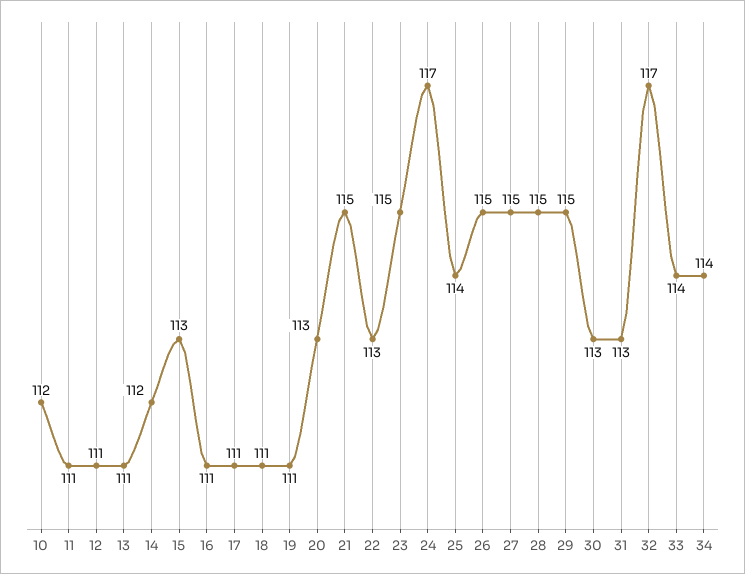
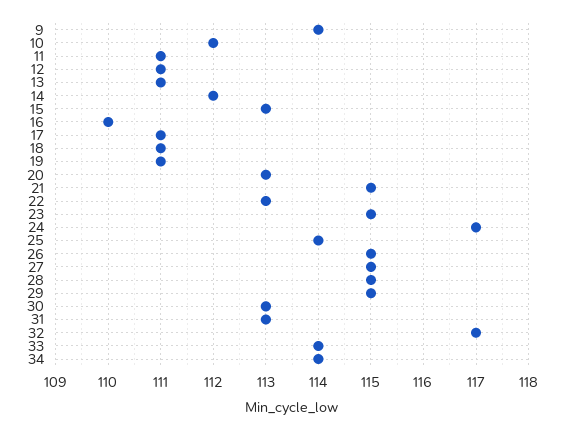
16: 111 -> 110
9: none -> 114

